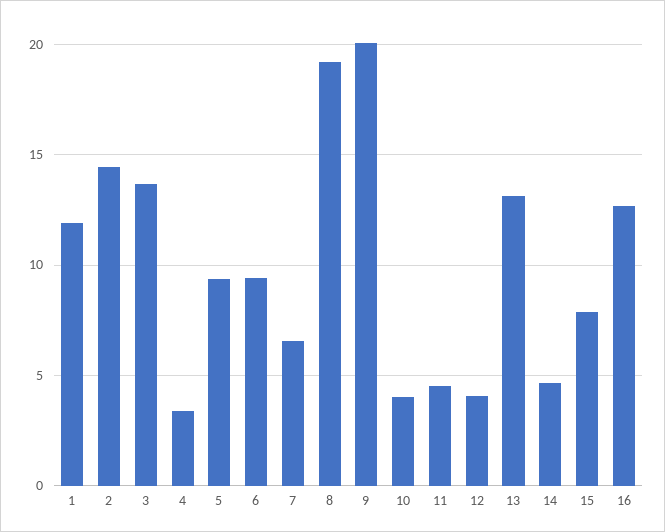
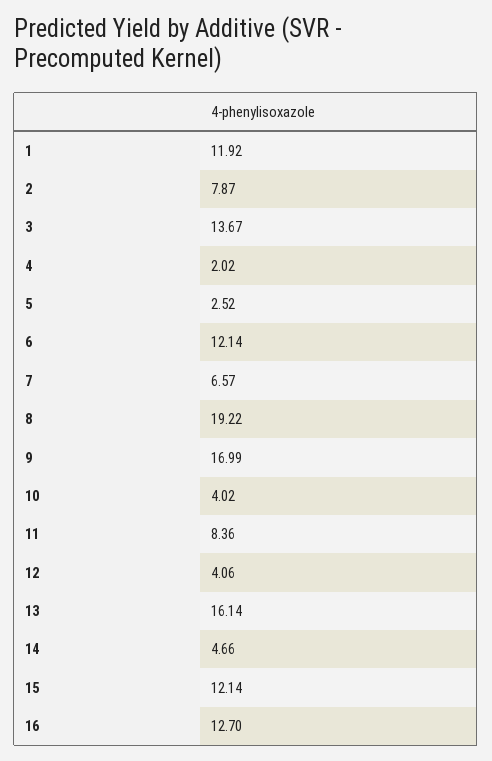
2: 14.5 -> 7.87
4: 3.5 -> 2.02
5: 9.5 -> 2.52
6: 9.5 -> 12.14
9: 20 -> 16.99
11: 4.5 -> 8.36
13: 13 -> 16.14
15: 8 -> 12.14

